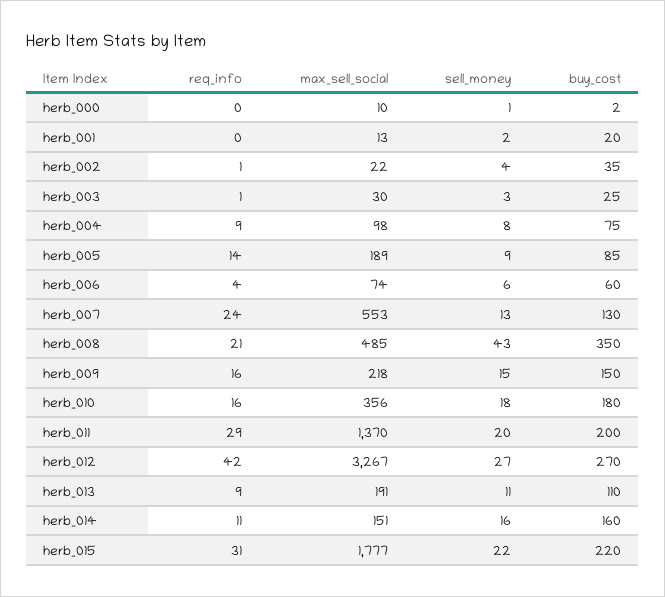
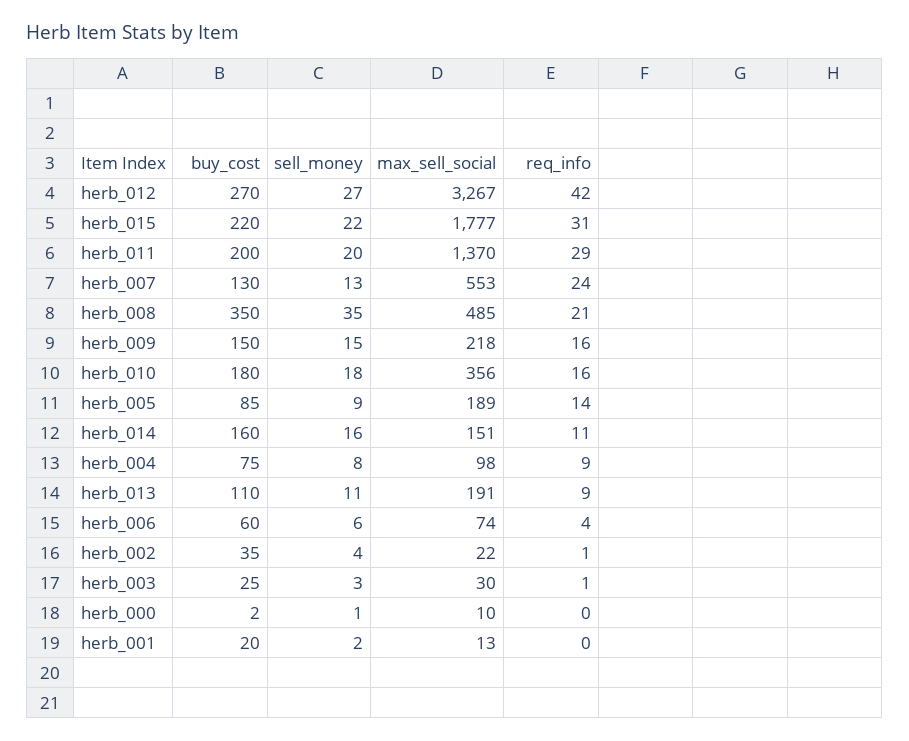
sell_money, herb_008: 43 -> 35

